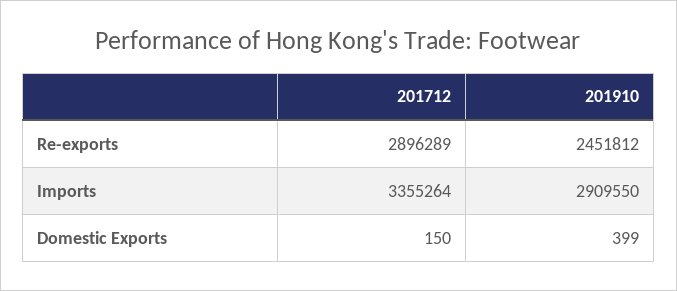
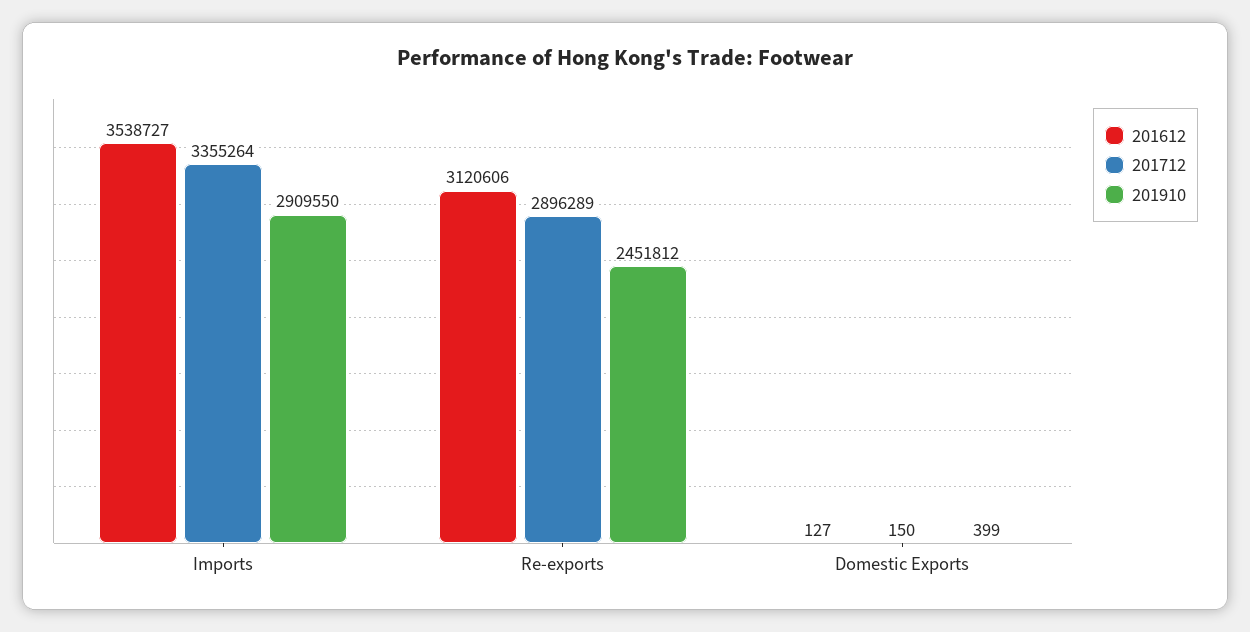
201612, Imports: none -> 3538727
201612, Re-exports: none -> 3120606
201612, Domestic Exports: none -> 127

